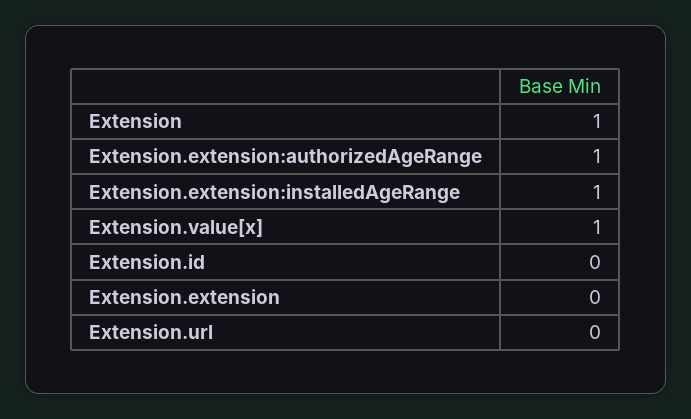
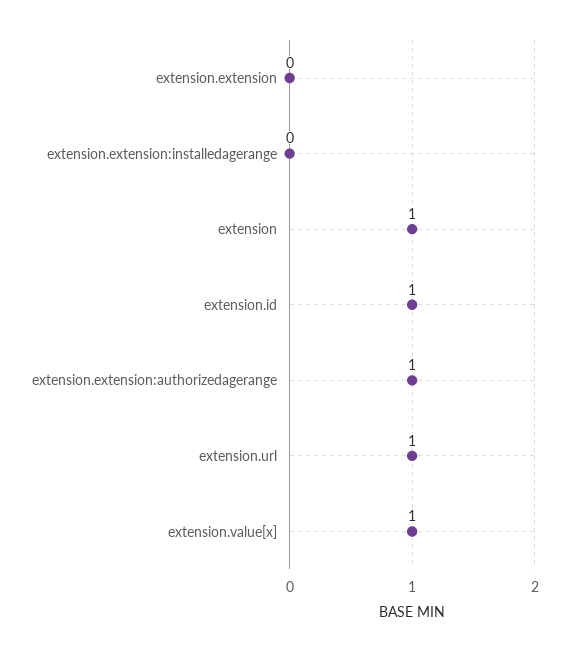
Extension.extension:installedAgeRange: 1 -> 0
Extension.id: 0 -> 1
Extension.url: 0 -> 1

